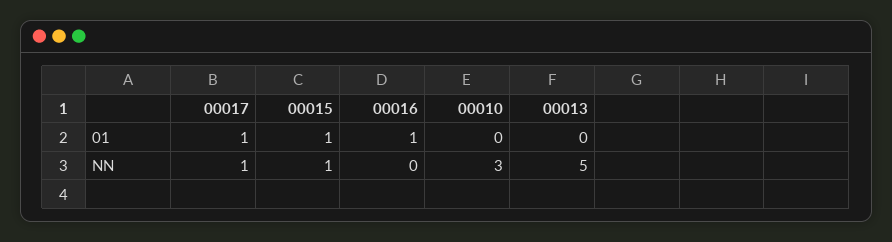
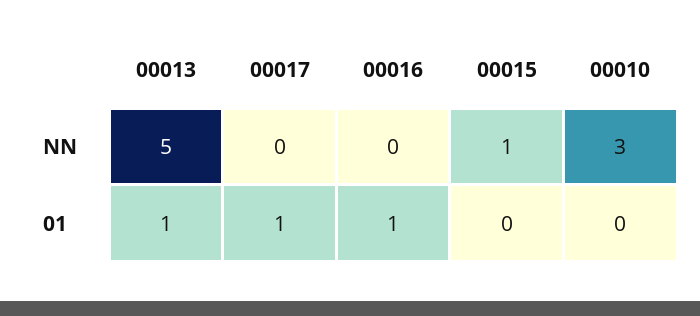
00015, 01: 1 -> 0
00013, 01: 0 -> 1
00017, NN: 1 -> 0

